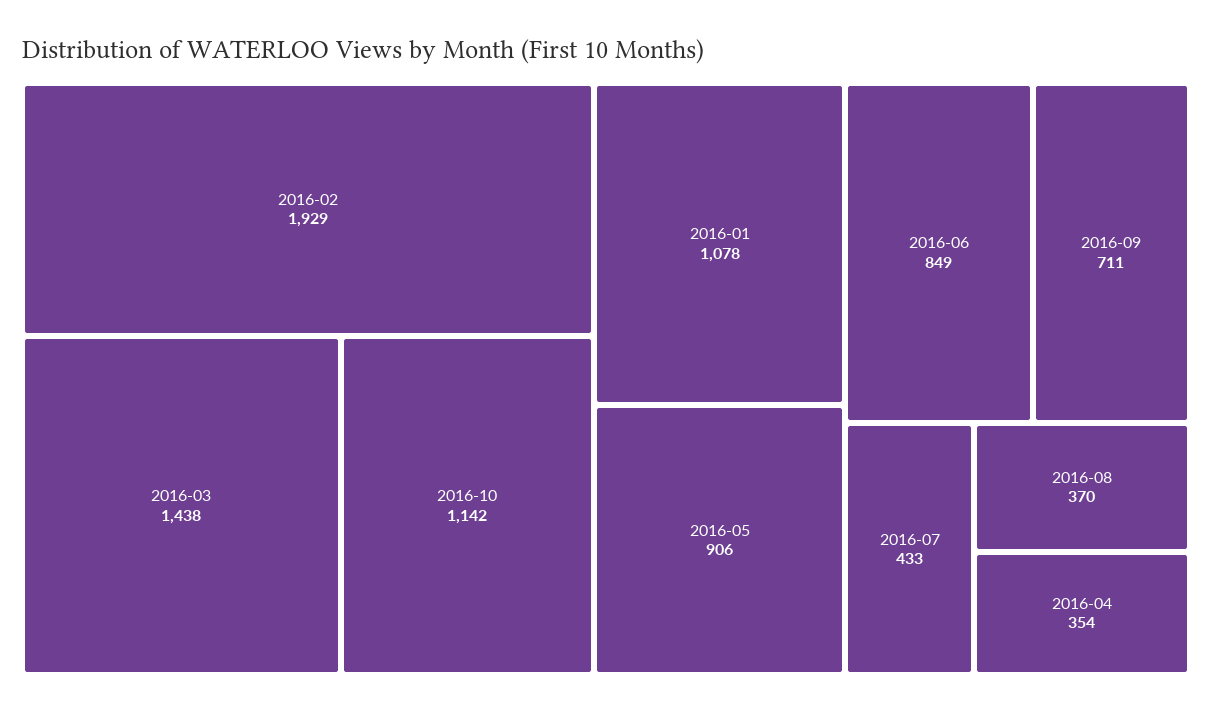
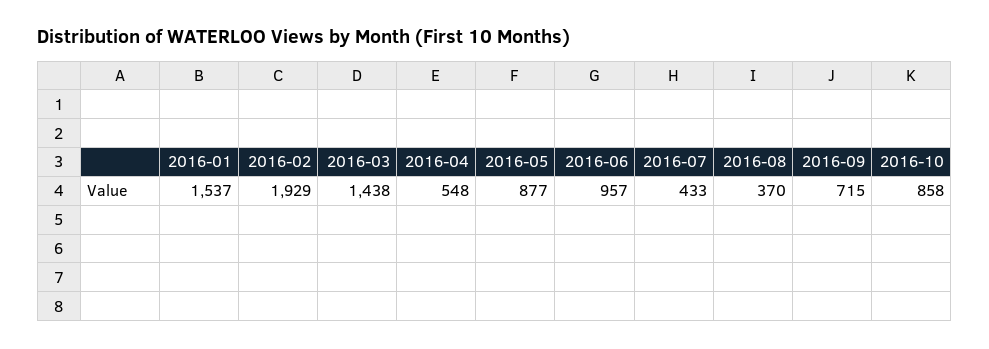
2016-10: 1142 -> 858
2016-01: 1078 -> 1537
2016-05: 906 -> 877
2016-06: 849 -> 957
2016-09: 711 -> 715
2016-04: 354 -> 548

